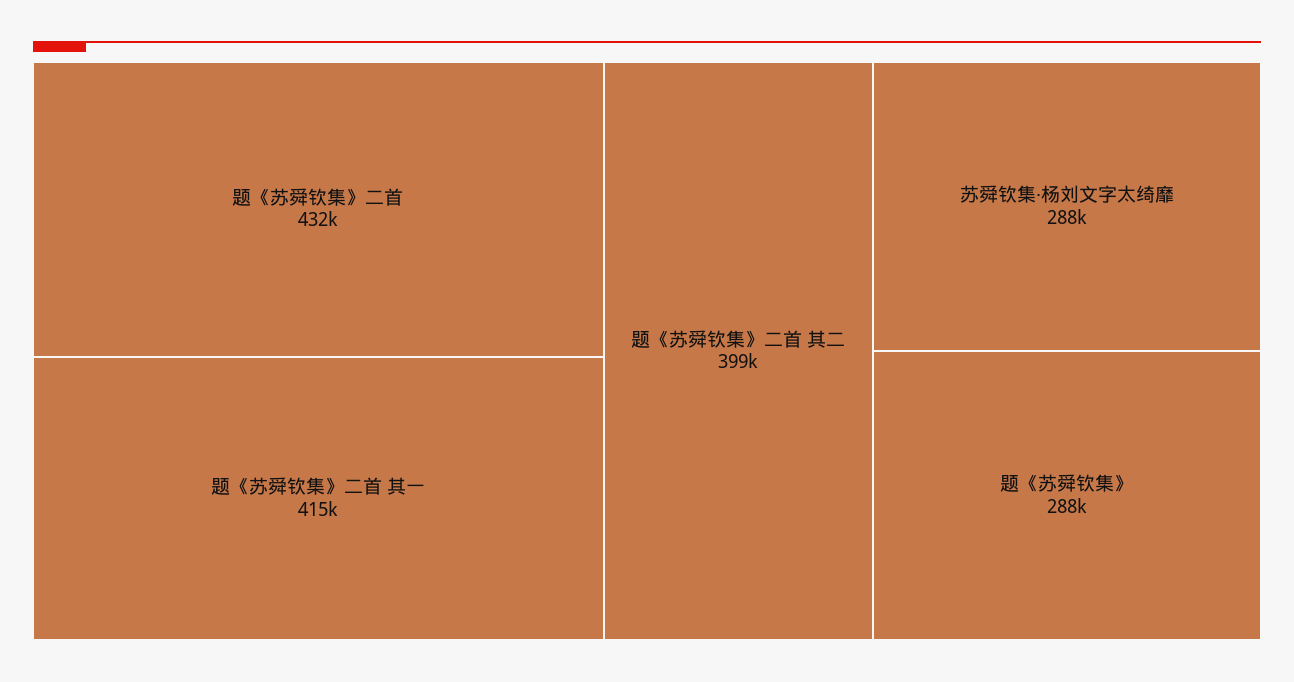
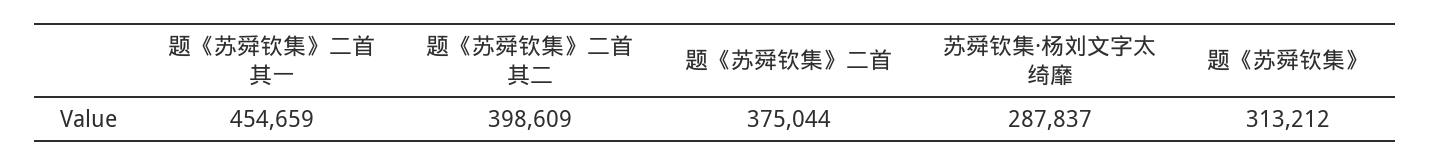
题《苏舜钦集》二首: 432000 -> 375044
题《苏舜钦集》二首 其一: 415000 -> 454659
题《苏舜钦集》: 288000 -> 313212

